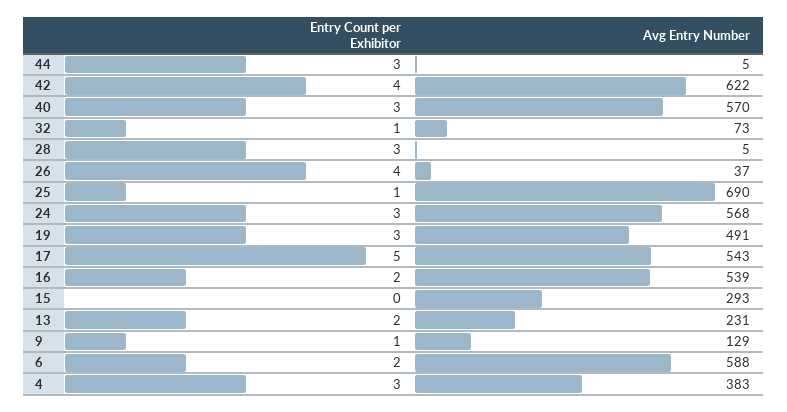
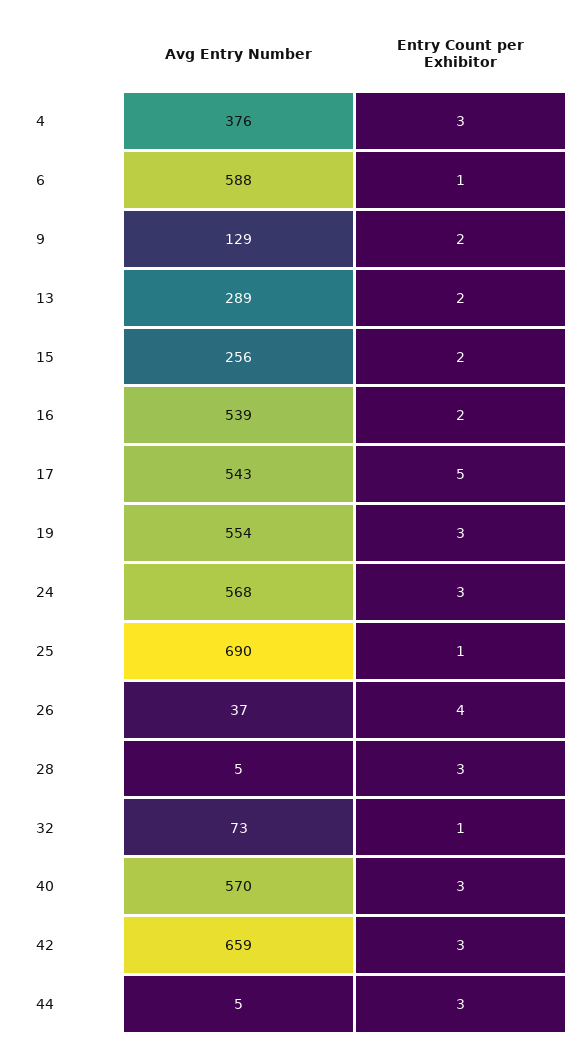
Entry Count per Exhibitor, 42: 4 -> 3
Avg Entry Number, 42: 622 -> 659
Avg Entry Number, 19: 491 -> 554
Entry Count per Exhibitor, 15: 0 -> 2
Avg Entry Number, 15: 293 -> 256
Avg Entry Number, 13: 231 -> 289
Entry Count per Exhibitor, 9: 1 -> 2
Entry Count per Exhibitor, 6: 2 -> 1
Avg Entry Number, 4: 383 -> 376

